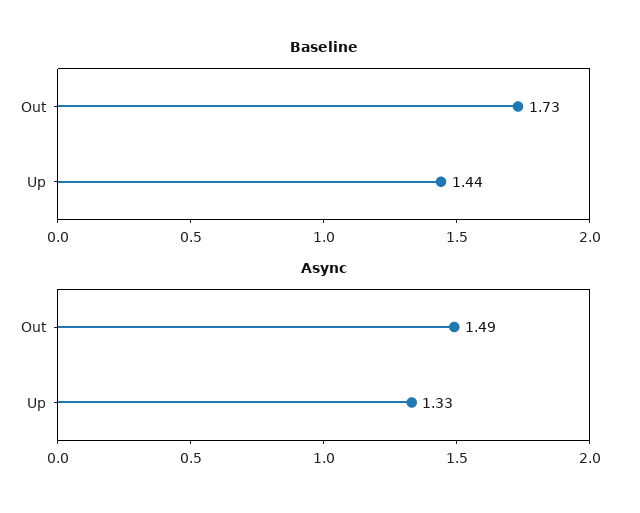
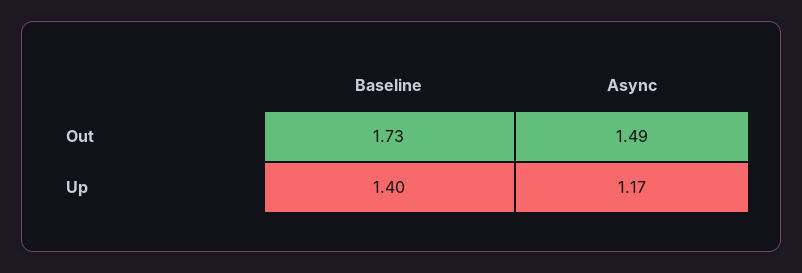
Baseline, Up: 1.44 -> 1.4
Async, Up: 1.33 -> 1.17

